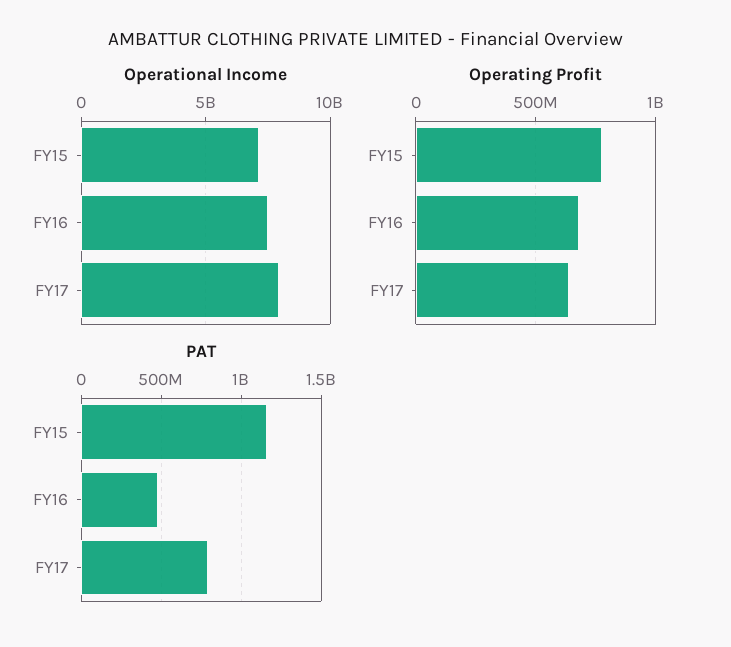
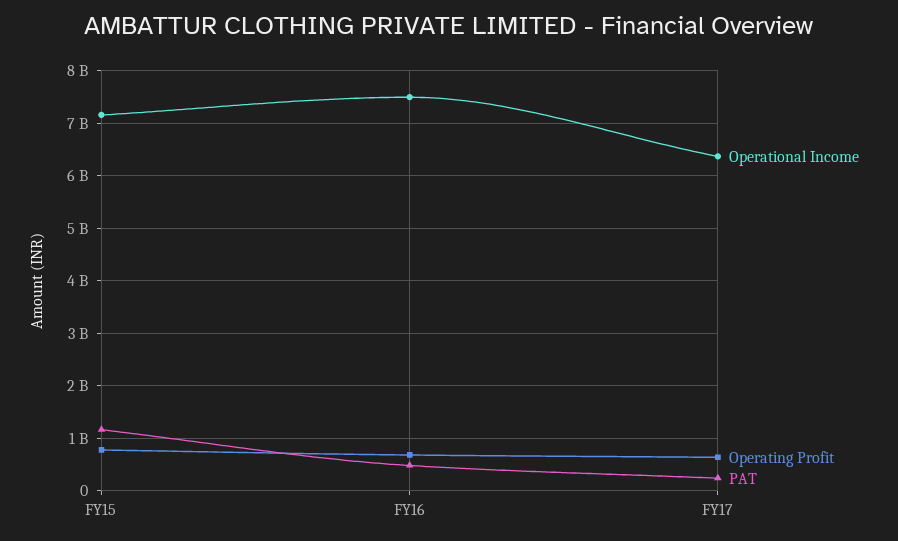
Operational Income, FY17: 8000000000 -> 6400000000
PAT, FY17: 800000000 -> 200000000

